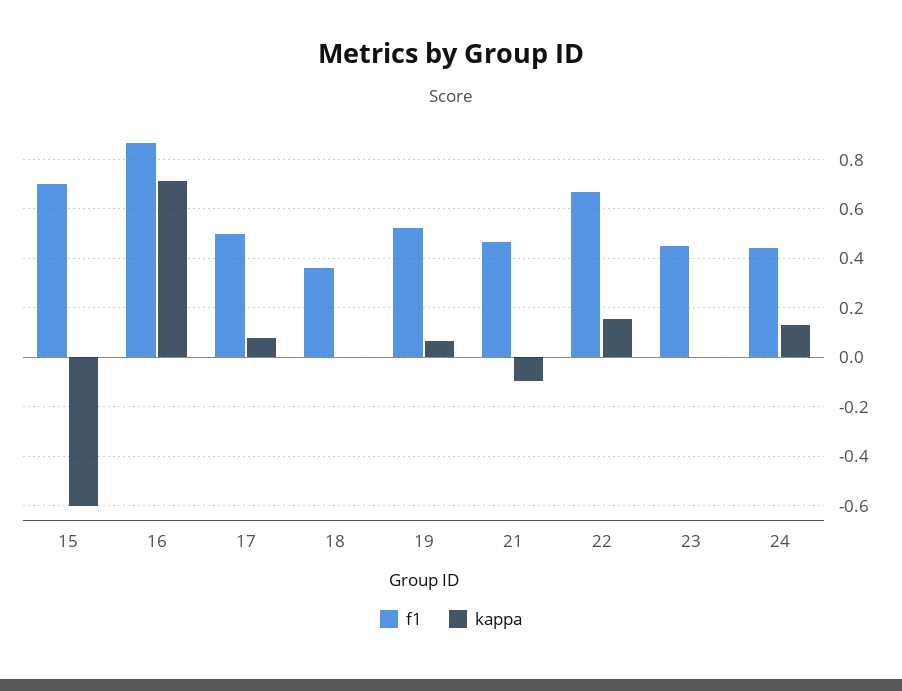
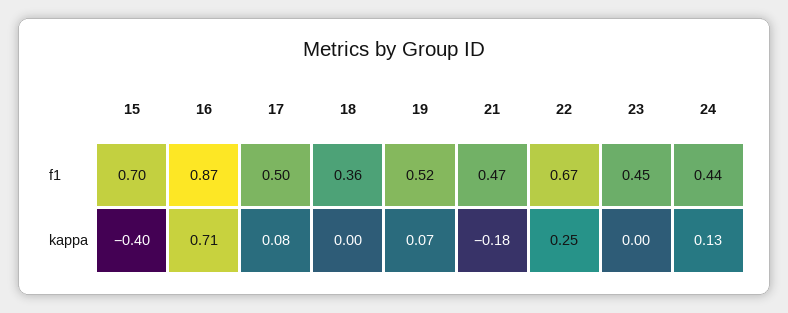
kappa, 15: -0.6 -> -0.4
kappa, 21: -0.1 -> -0.18
kappa, 22: 0.15 -> 0.25

